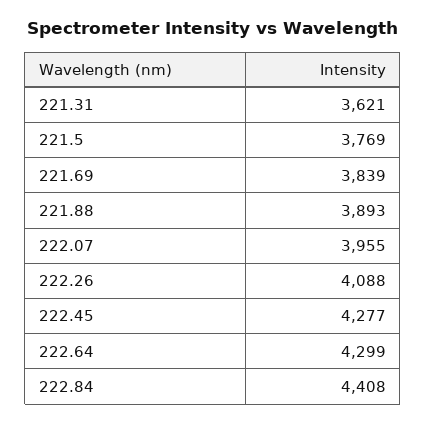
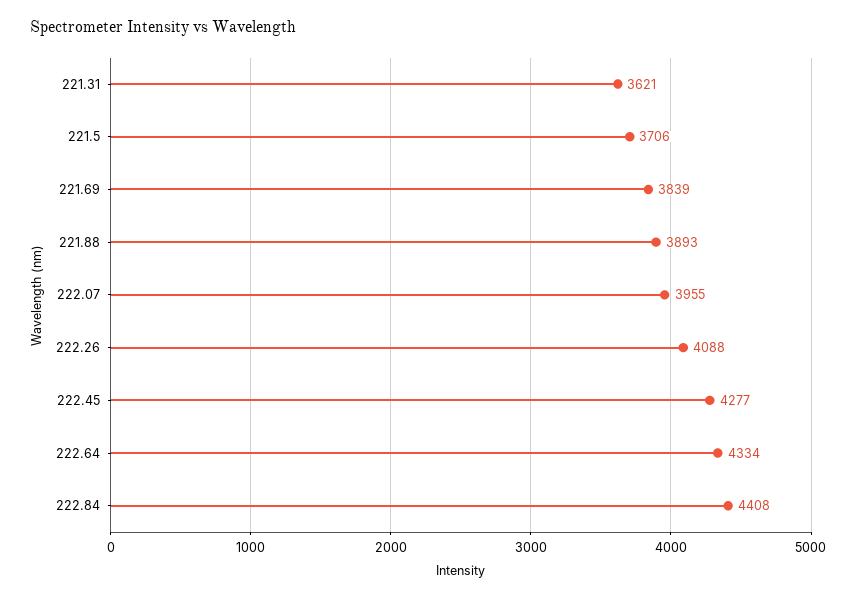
221.5: 3769 -> 3706
222.64: 4299 -> 4334

